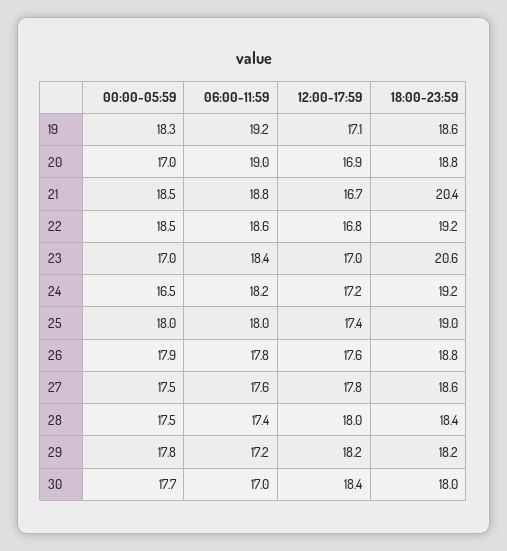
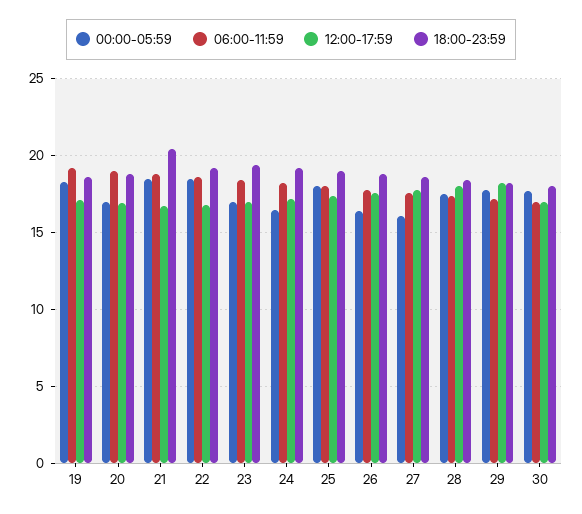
18:00-23:59, 23: 20.6 -> 19.5
00:00-05:59, 26: 17.9 -> 16.5
00:00-05:59, 27: 17.5 -> 16
12:00-17:59, 30: 18.4 -> 17

